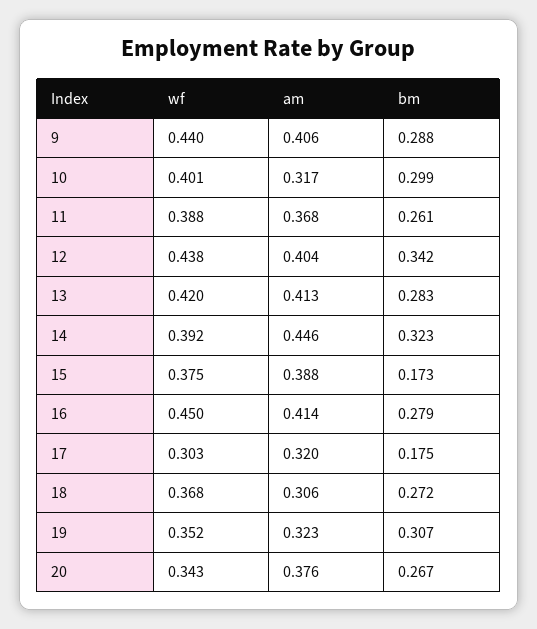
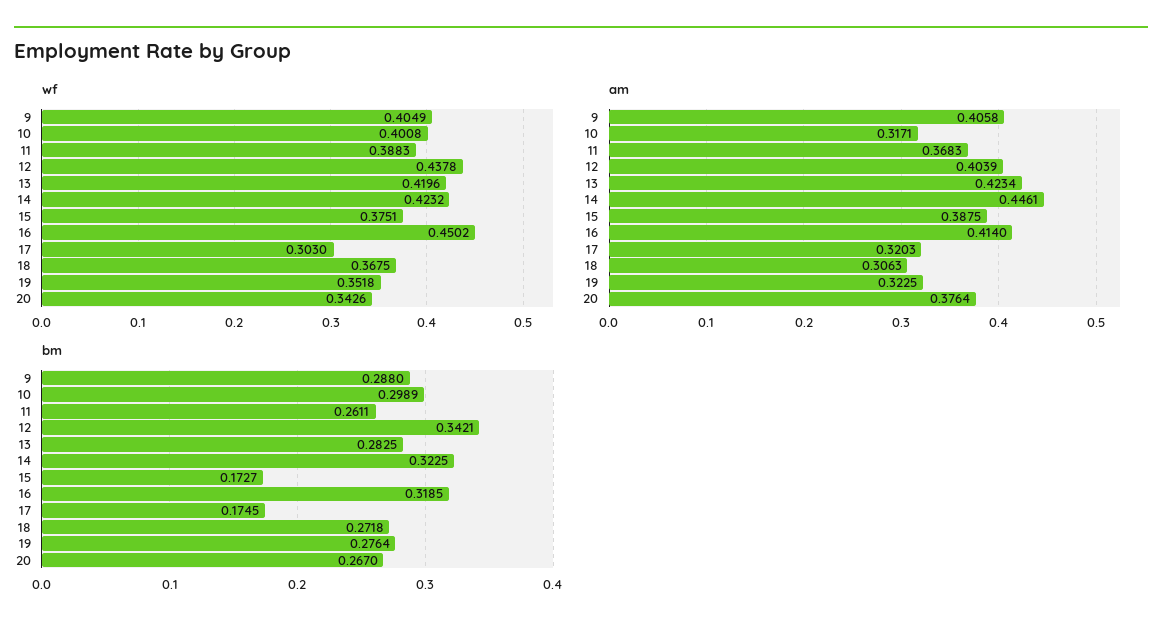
wf, 9: 0.44 -> 0.4049
am, 13: 0.413 -> 0.4234
wf, 14: 0.392 -> 0.4232
bm, 16: 0.279 -> 0.3185
bm, 19: 0.307 -> 0.2764

